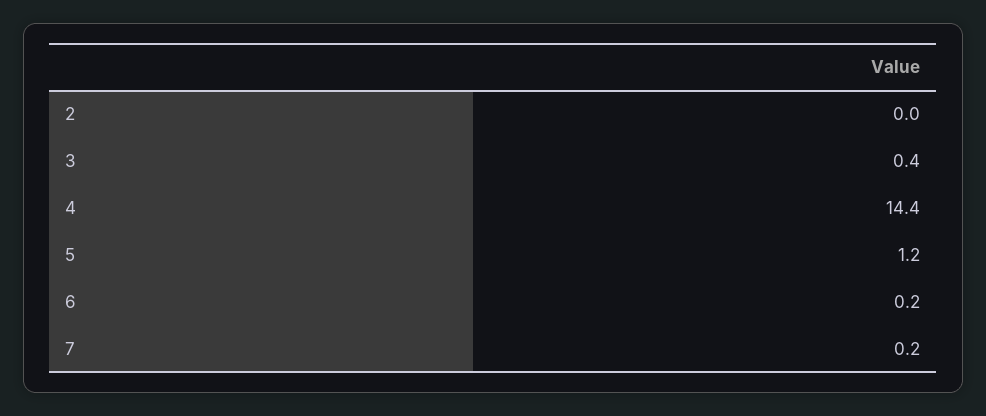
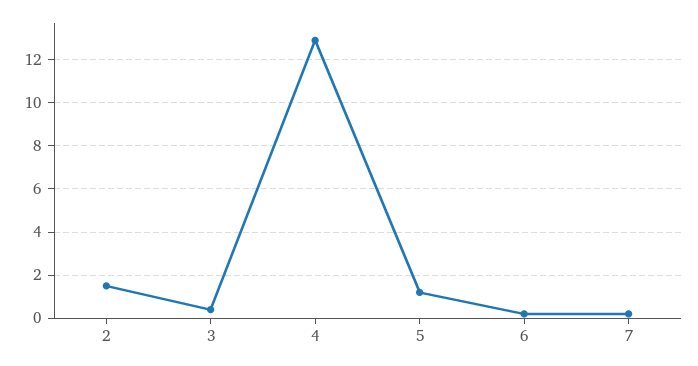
2: 0 -> 1.5
4: 14.4 -> 13

